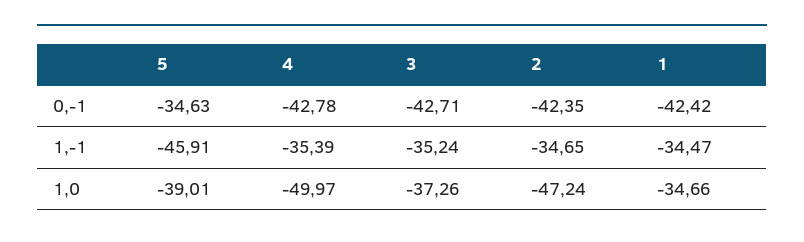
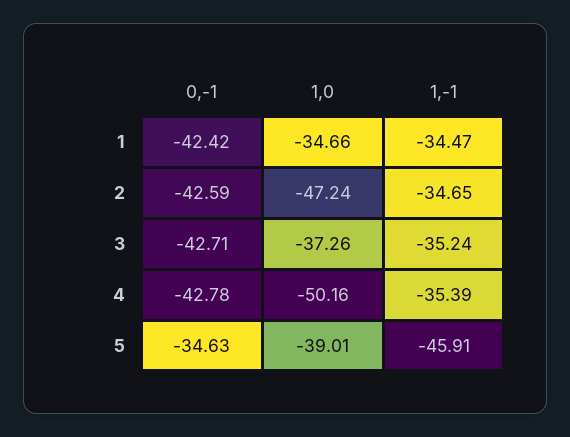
2, 0,-1: -42.35 -> -42.59
4, 1,0: -49.97 -> -50.16

